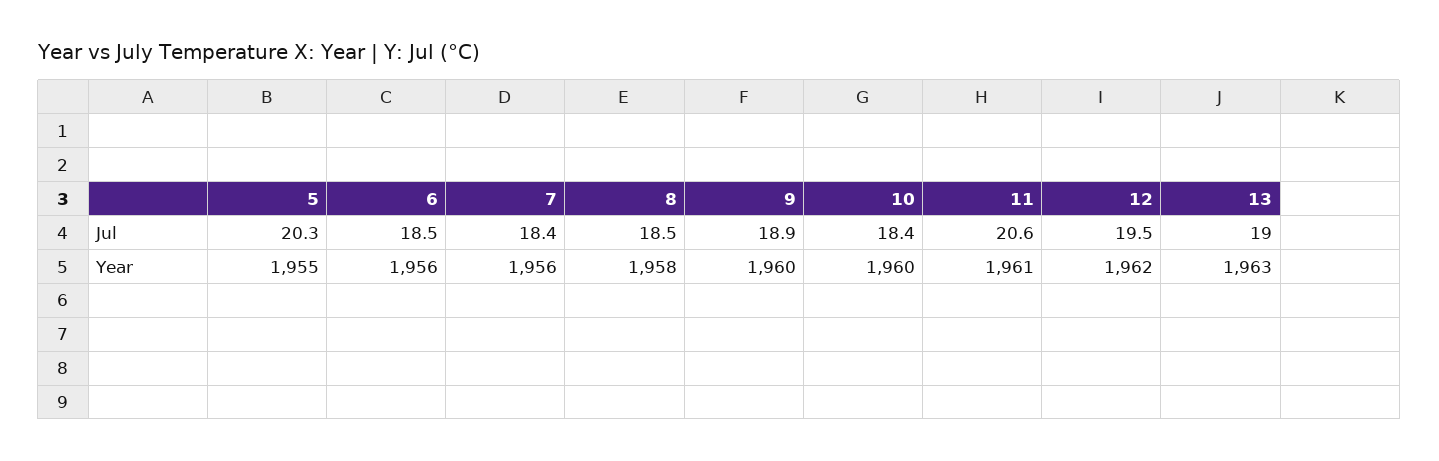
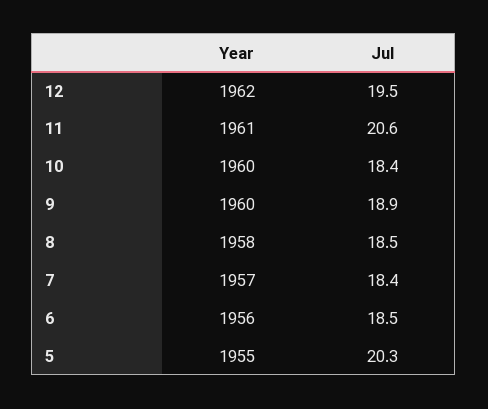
13, Jul: 19 -> none
7, Year: 1956 -> 1957
13, Year: 1963 -> none

